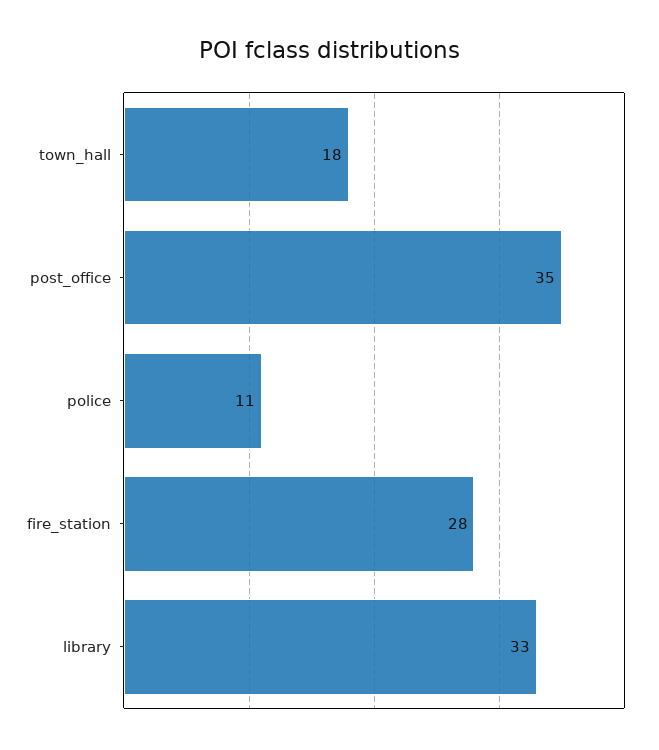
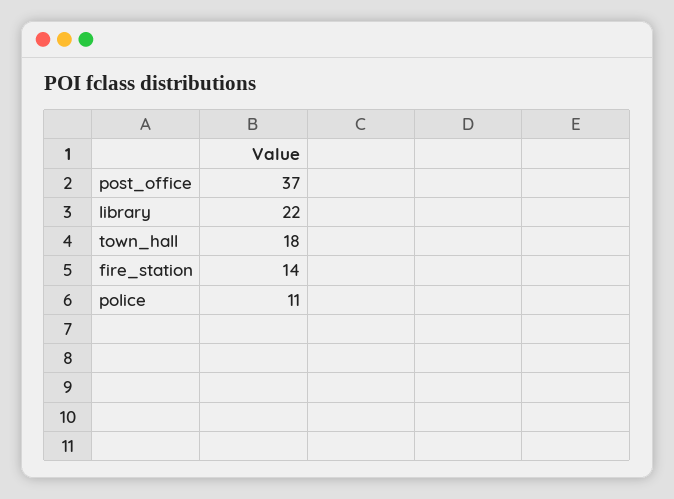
post_office: 35 -> 37
fire_station: 28 -> 14
library: 33 -> 22

